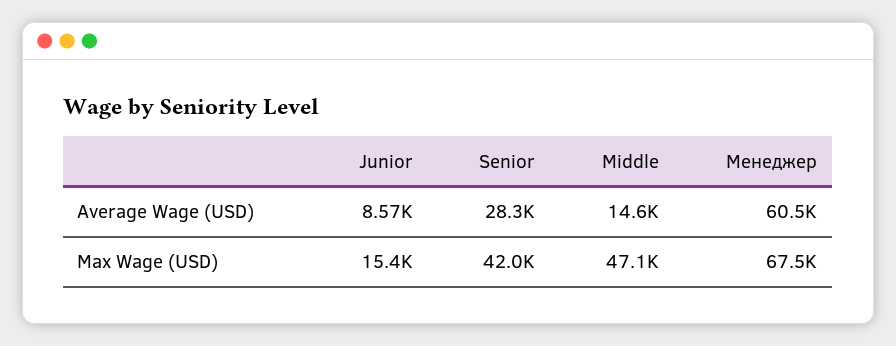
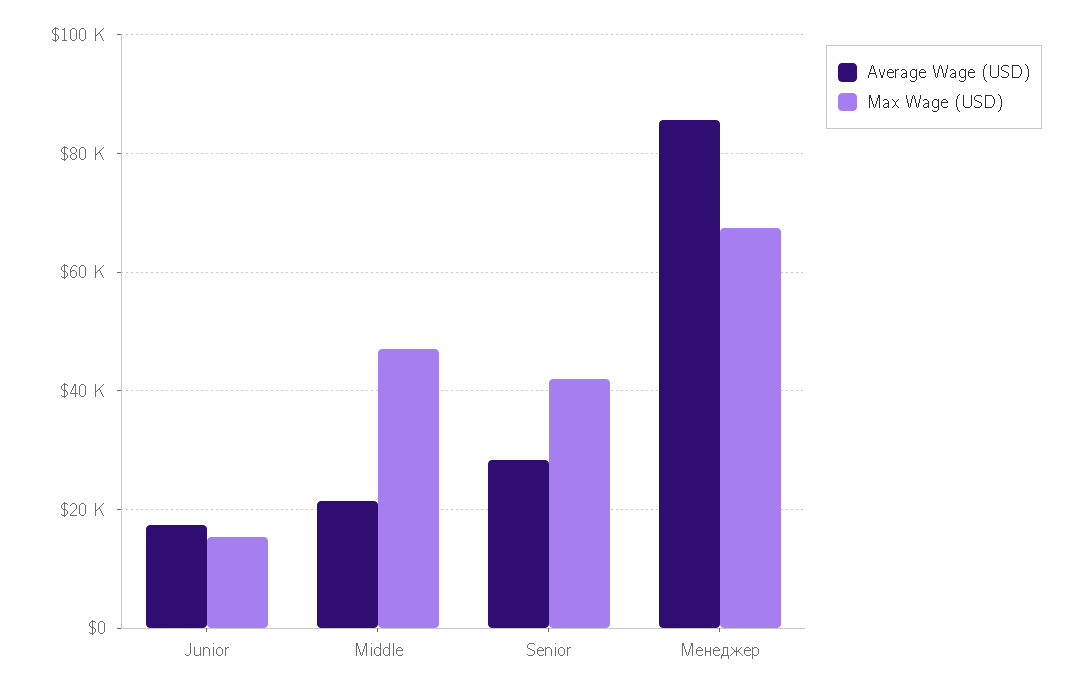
Average Wage (USD), Junior: 8570 -> 18000
Average Wage (USD), Middle: 14600 -> 22000
Average Wage (USD), Менеджер: 60500 -> 86000

